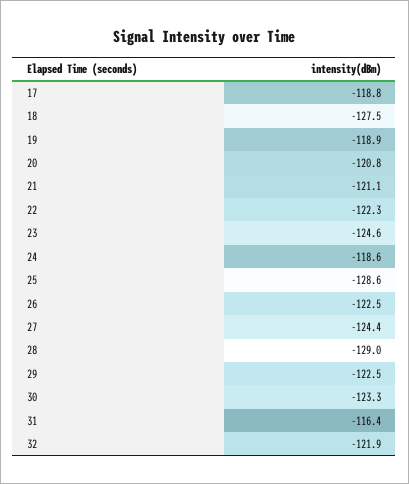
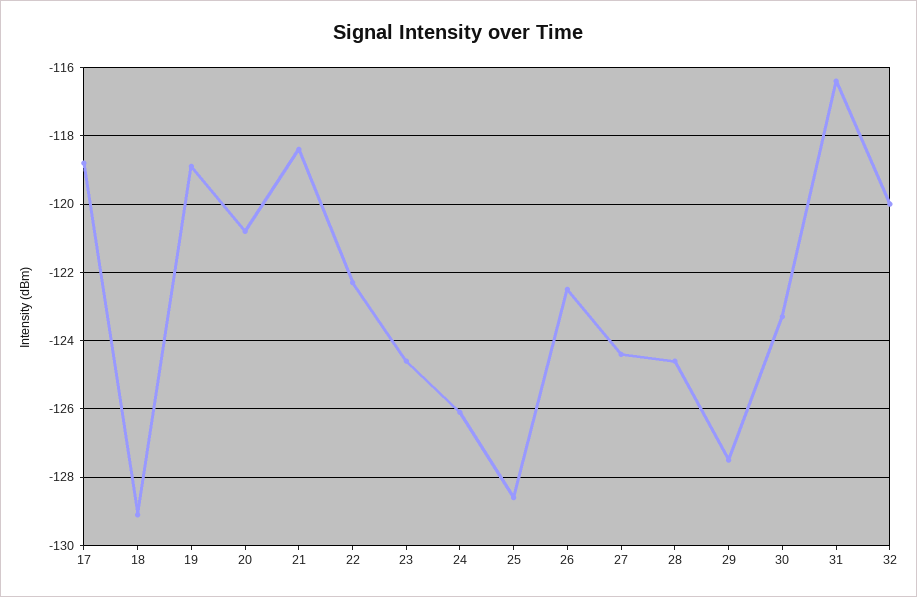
18: -127.5 -> -129
21: -121.1 -> -118.5
24: -118.6 -> -126
28: -129 -> -124.5
29: -122.5 -> -127.5
32: -121.9 -> -120

